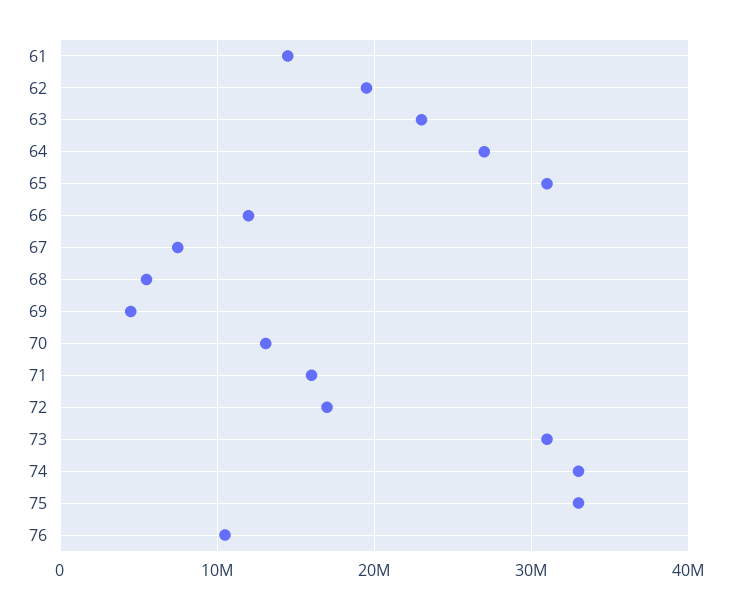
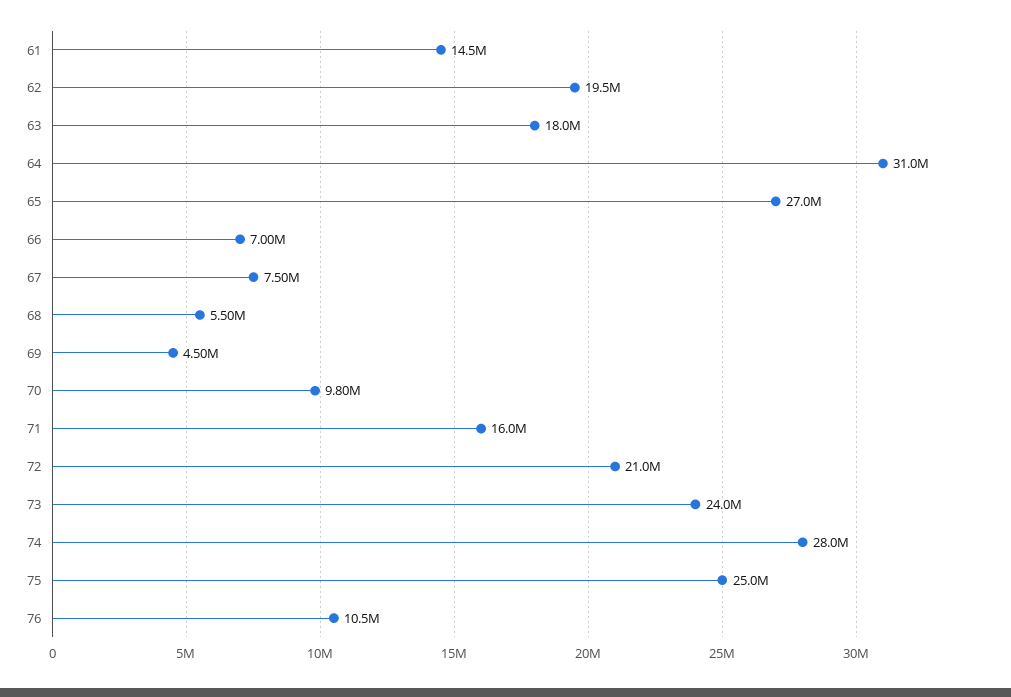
63: 23000000 -> 18000000
64: 27000000 -> 31000000
65: 31000000 -> 27000000
66: 12000000 -> 7000000
70: 13000000 -> 9800000
72: 17000000 -> 21000000
73: 31000000 -> 24000000
74: 33000000 -> 28000000
75: 33000000 -> 25000000

